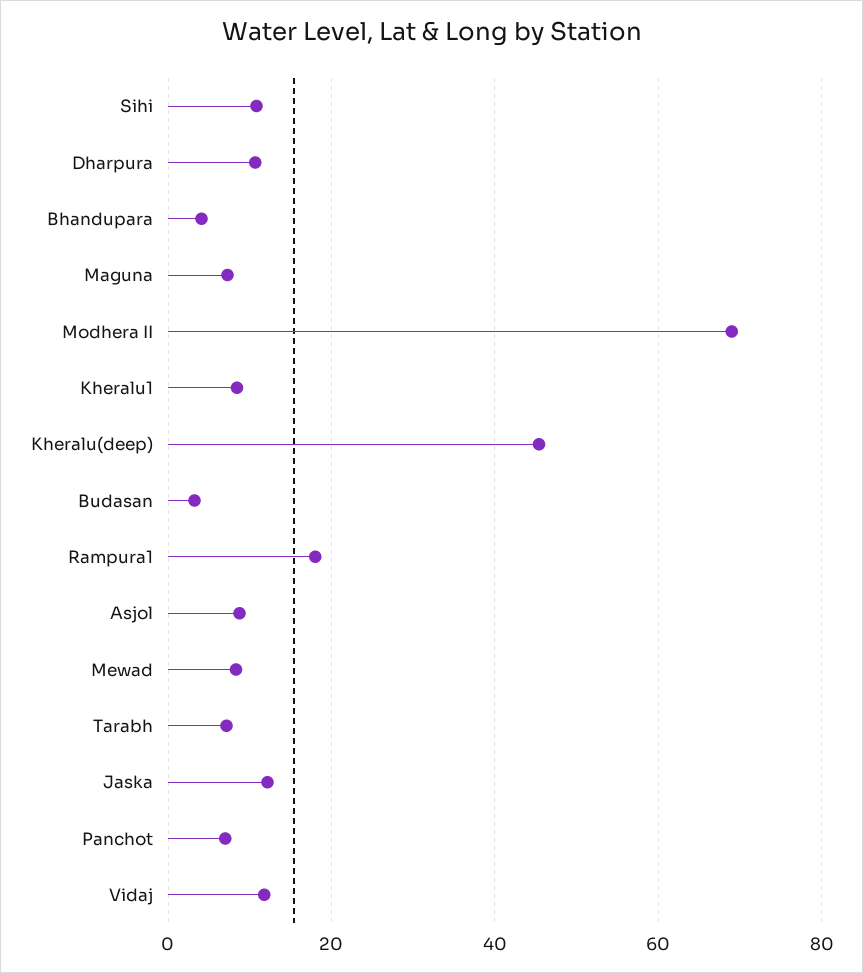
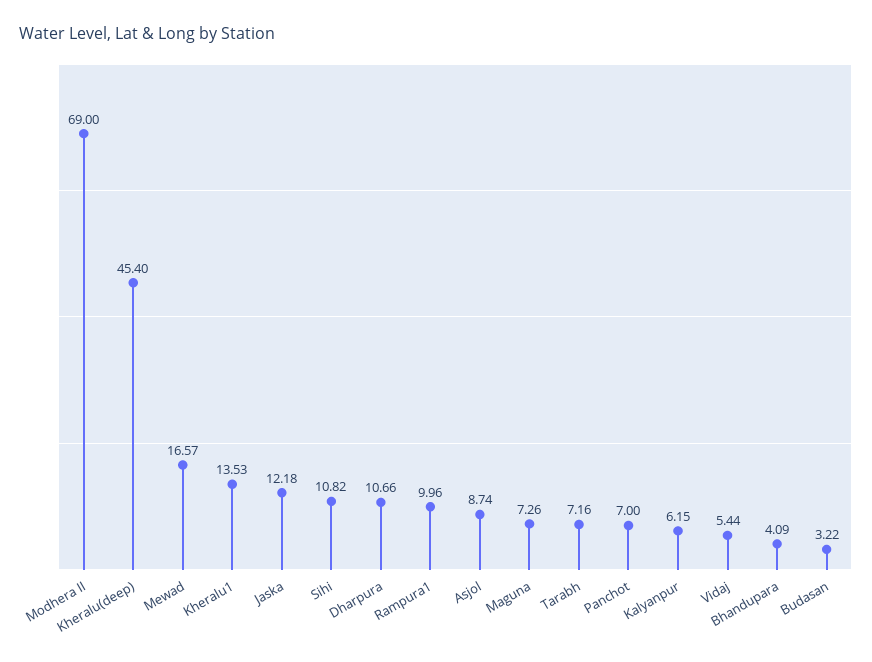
Kheralu1: 8 -> 13.53
Rampura1: 18 -> 9.96
Mewad: 8 -> 16.57
Vidaj: 12 -> 5.44
Kalyanpur: none -> 6.15

